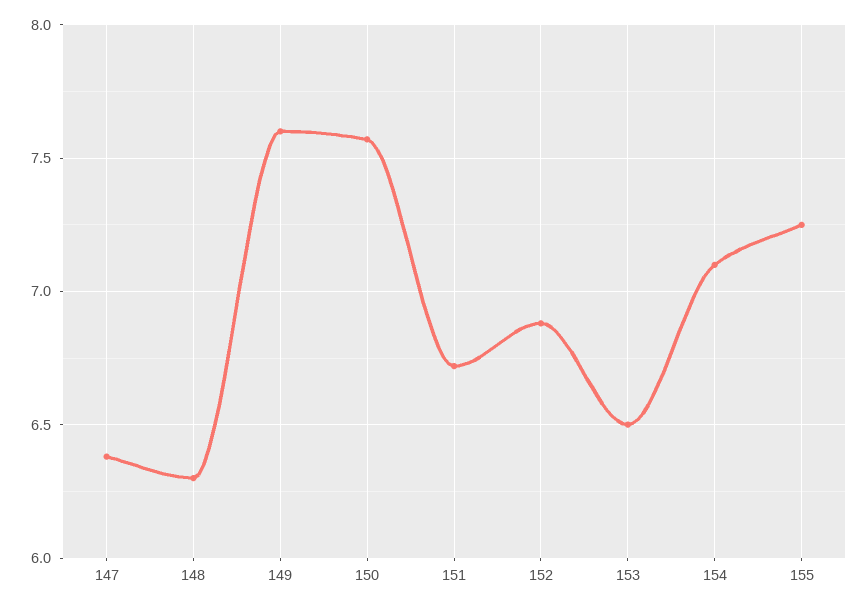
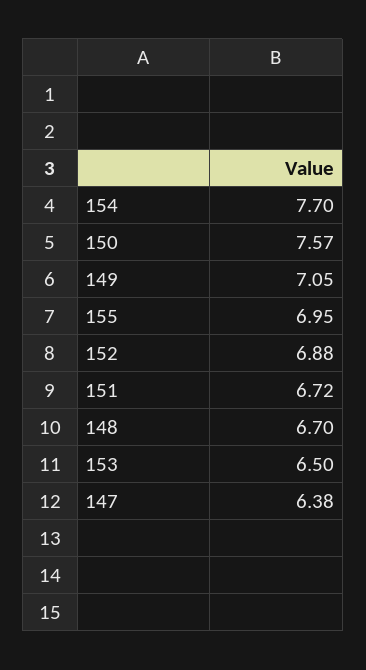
148: 6.3 -> 6.7
149: 7.6 -> 7.05
154: 7.1 -> 7.7
155: 7.25 -> 6.95

